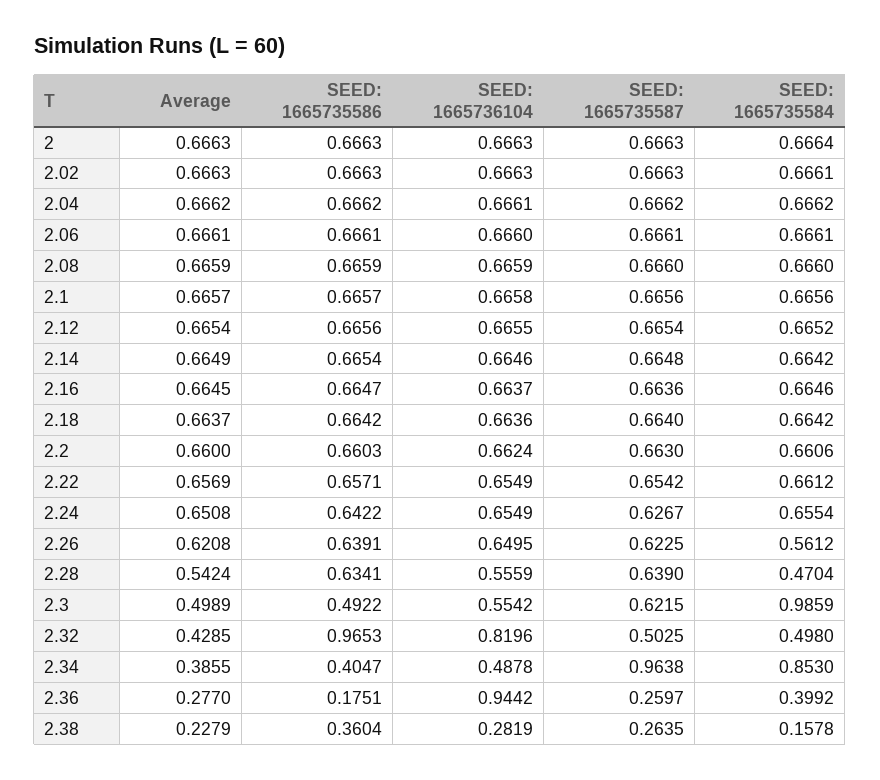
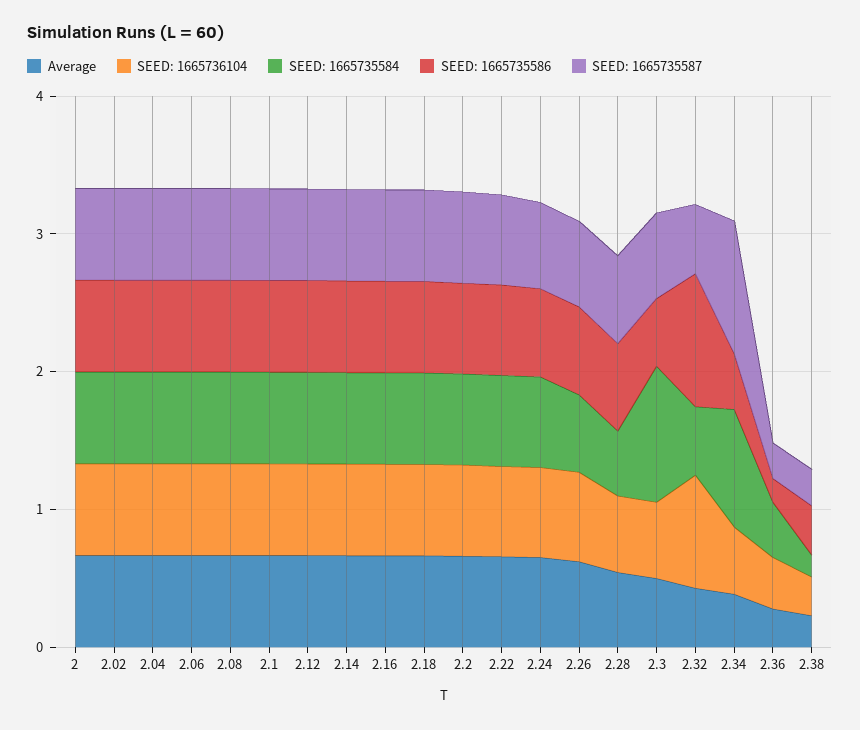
SEED: 1665736104, 2.36: 0.9442 -> 0.4

